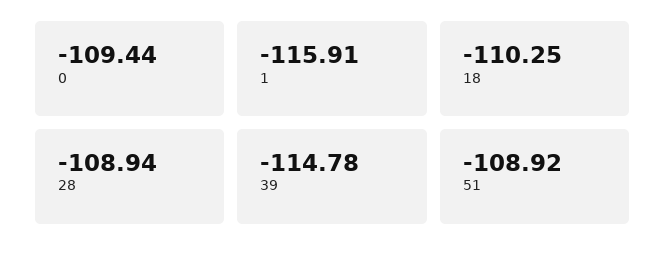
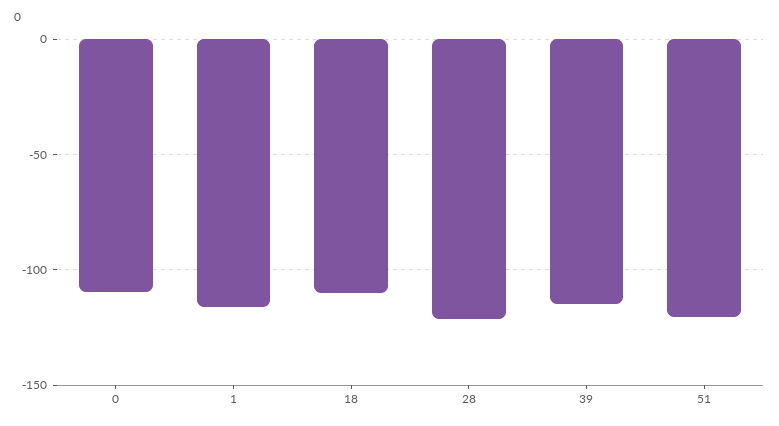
28: -108.94 -> -120
51: -108.92 -> -120

